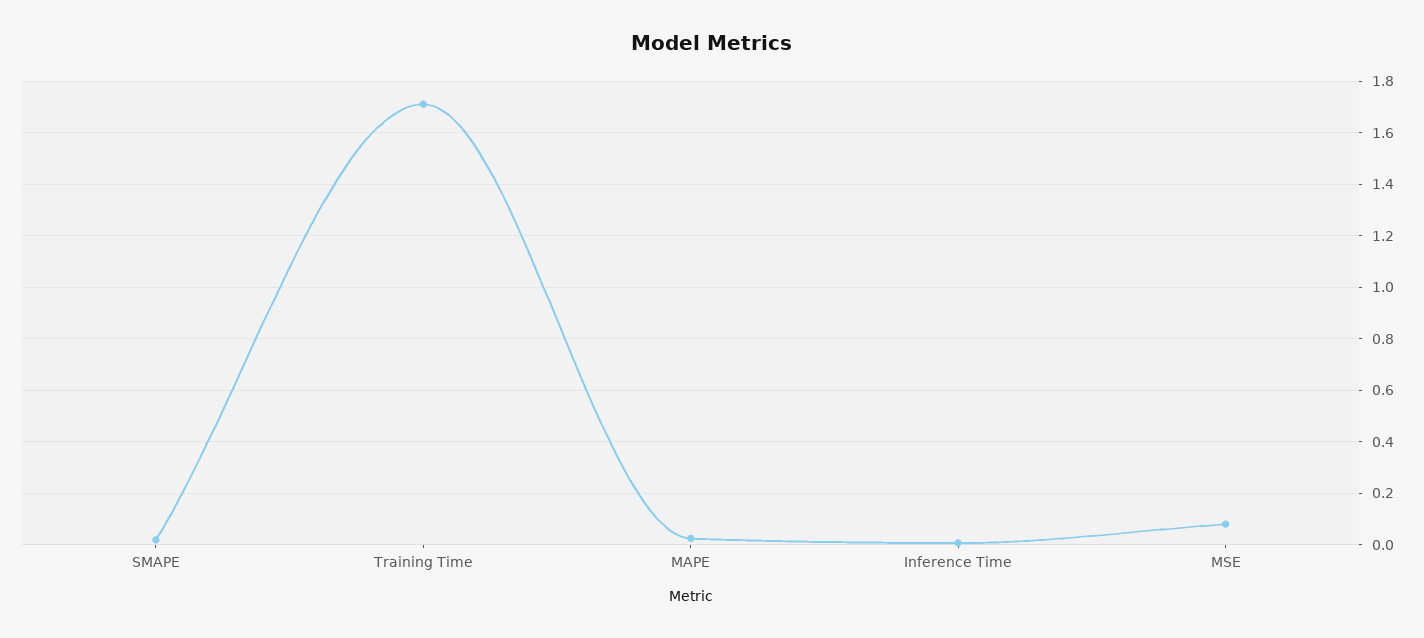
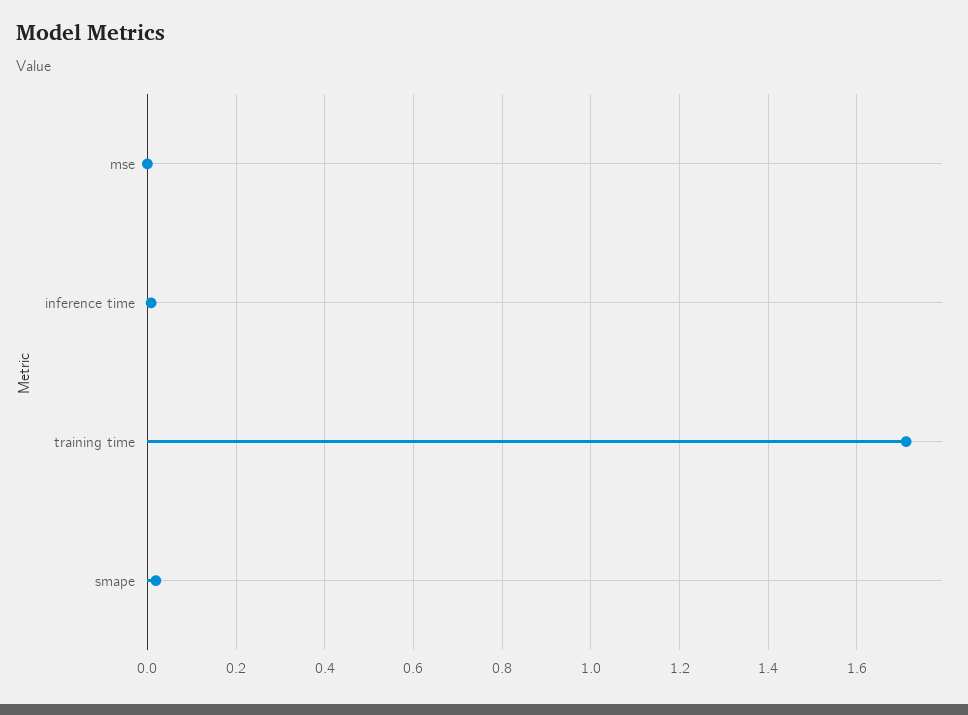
MAPE: 0.025 -> none
MSE: 0.075 -> 0

